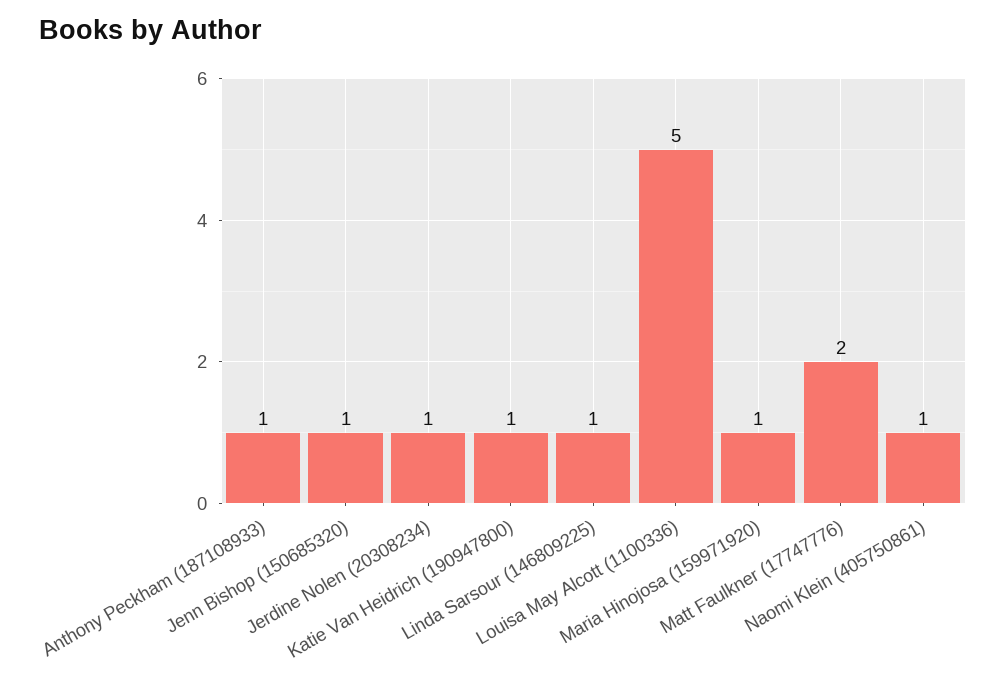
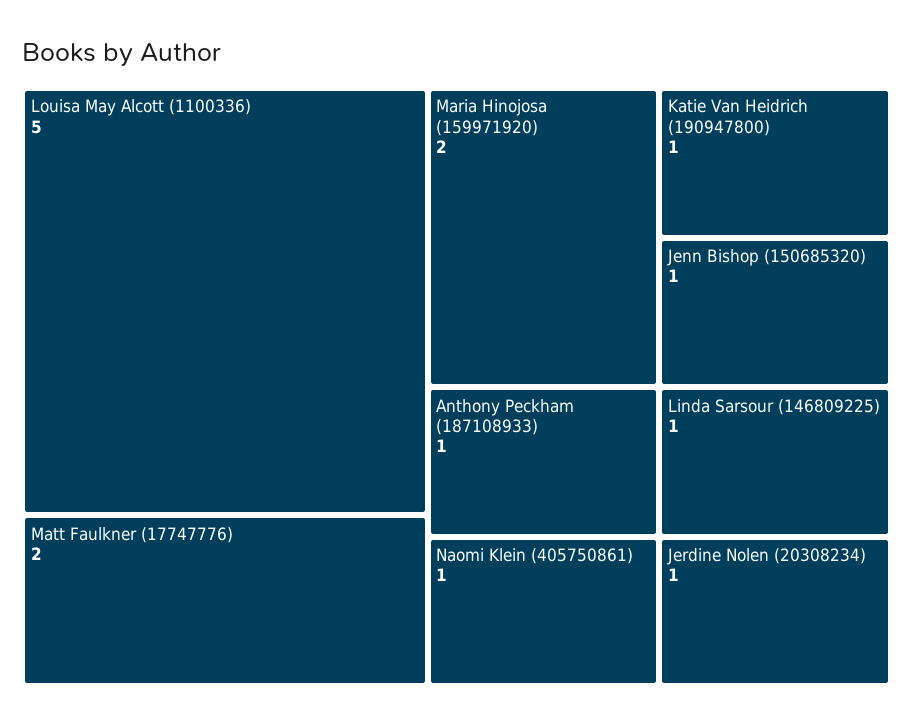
Maria Hinojosa (159971920): 1 -> 2

